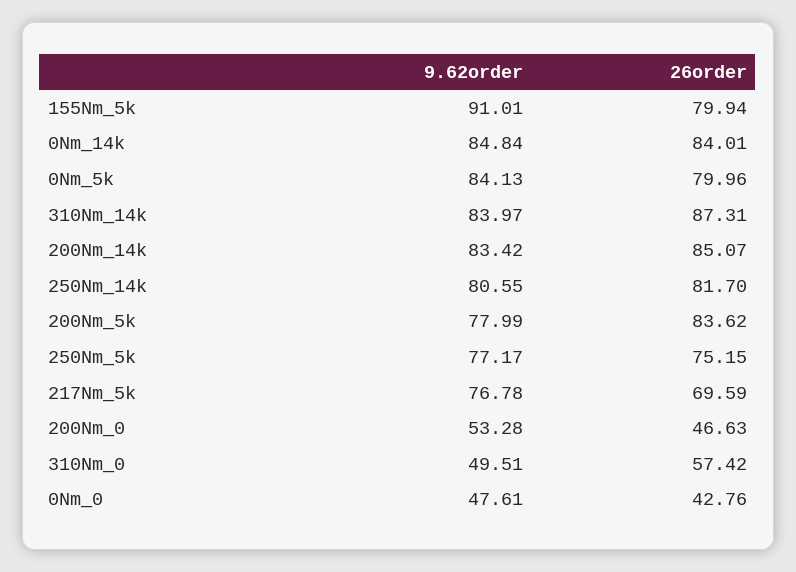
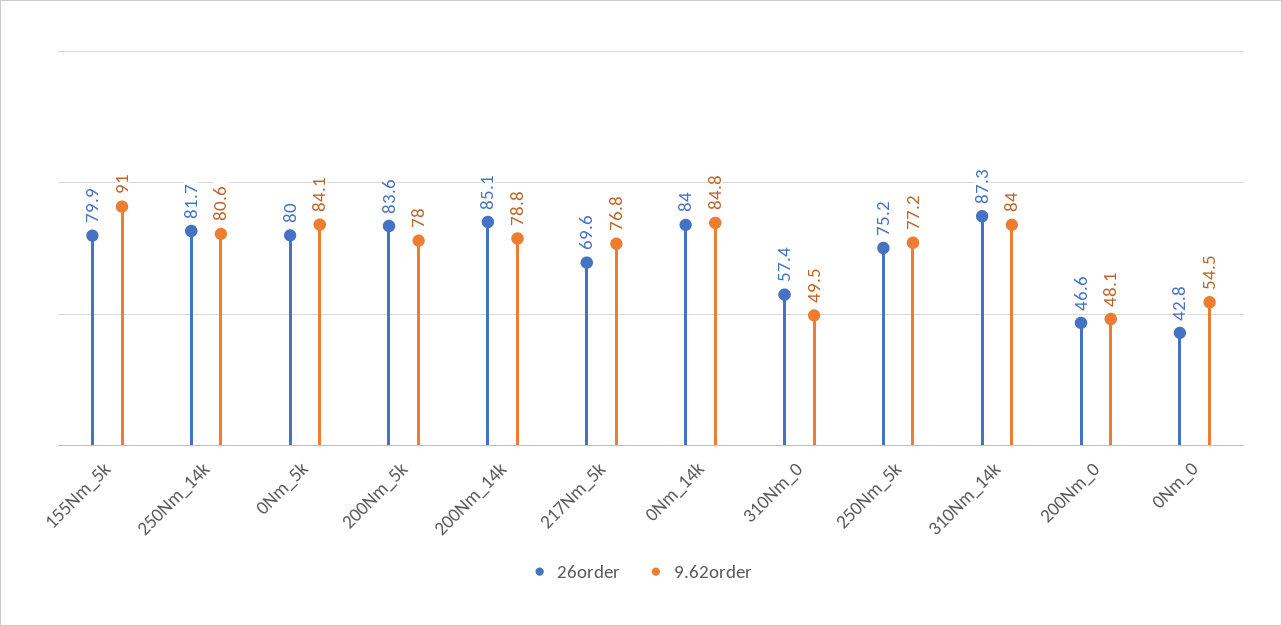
9.62order, 200Nm_14k: 83.42 -> 78.8
9.62order, 200Nm_0: 53.28 -> 48.1
9.62order, 0Nm_0: 47.61 -> 54.5

